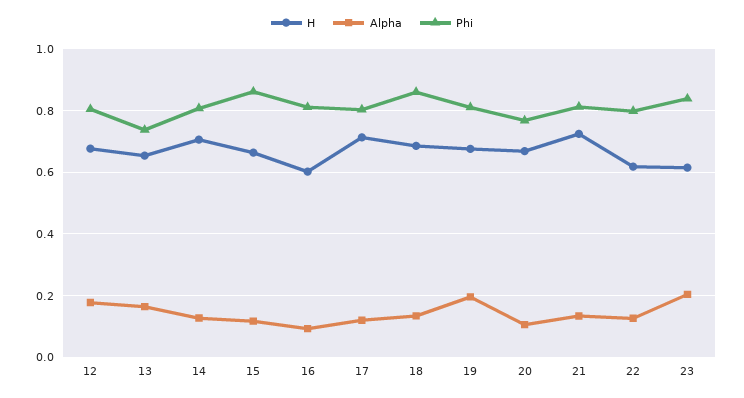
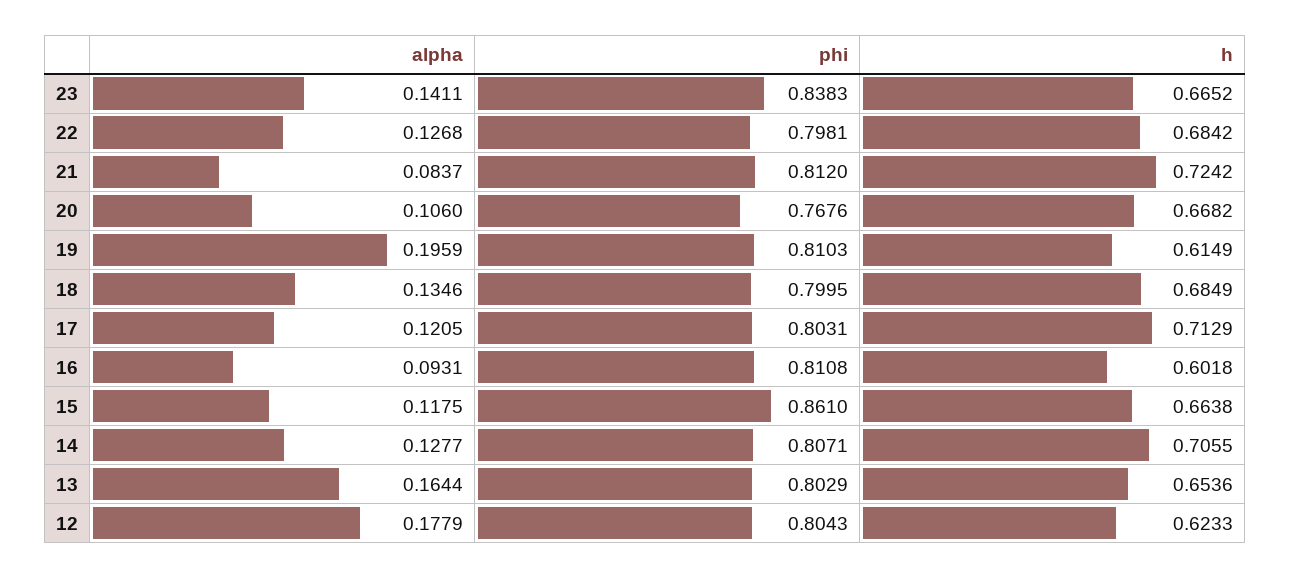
H, 12: 0.68 -> 0.6233
Phi, 13: 0.74 -> 0.8029
Phi, 18: 0.86 -> 0.7995
H, 19: 0.68 -> 0.6149
Alpha, 21: 0.14 -> 0.0837
H, 22: 0.62 -> 0.6842
H, 23: 0.62 -> 0.6652
Alpha, 23: 0.2 -> 0.1411

